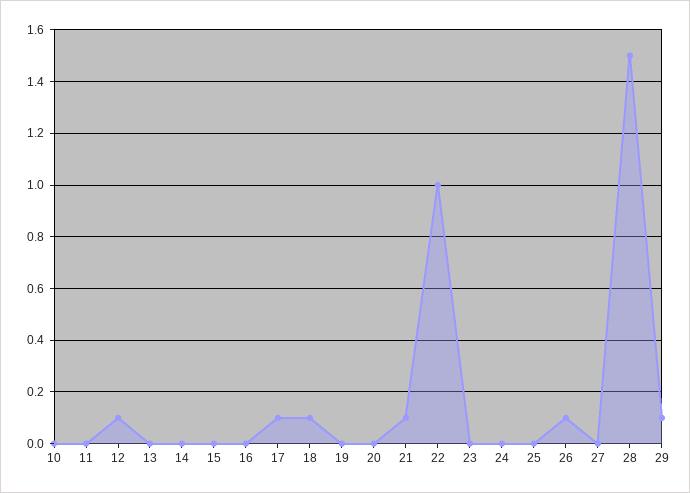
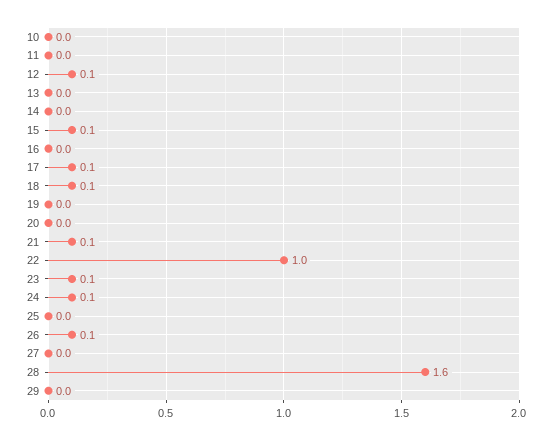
15: 0 -> 0.1
23: 0 -> 0.1
24: 0 -> 0.1
28: 1.5 -> 1.6
29: 0.1 -> 0

